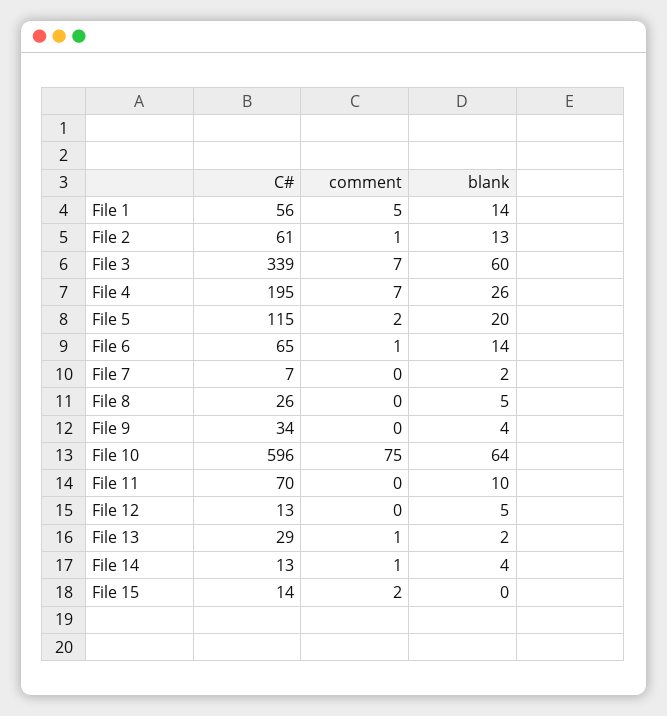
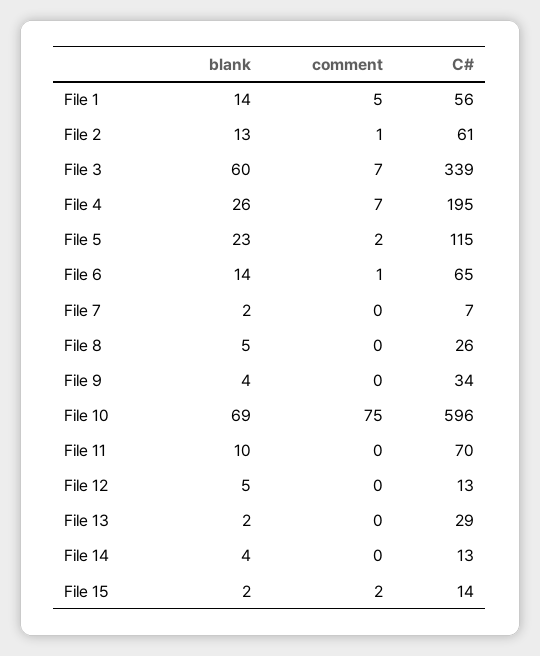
blank, File 5: 20 -> 23
blank, File 10: 64 -> 69
comment, File 13: 1 -> 0
comment, File 14: 1 -> 0
blank, File 15: 0 -> 2

